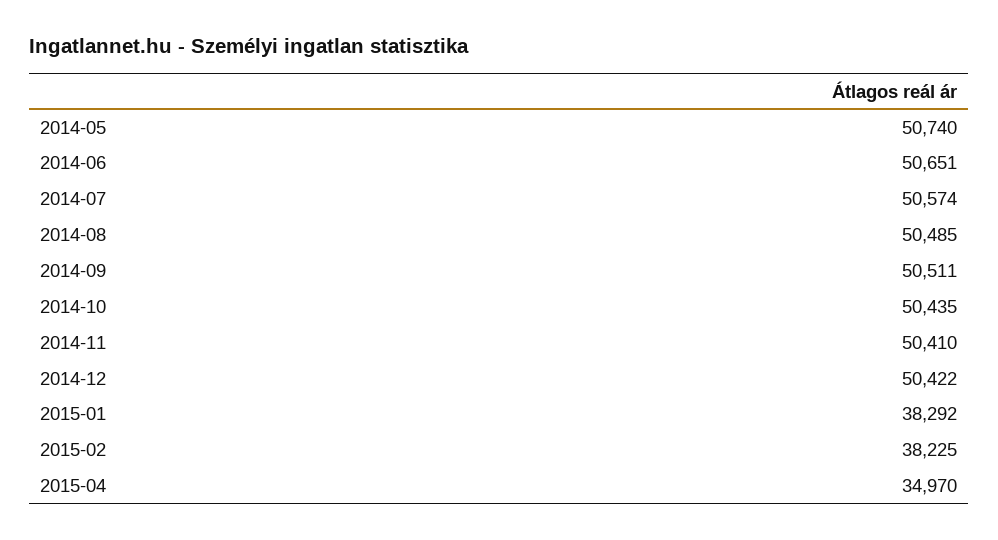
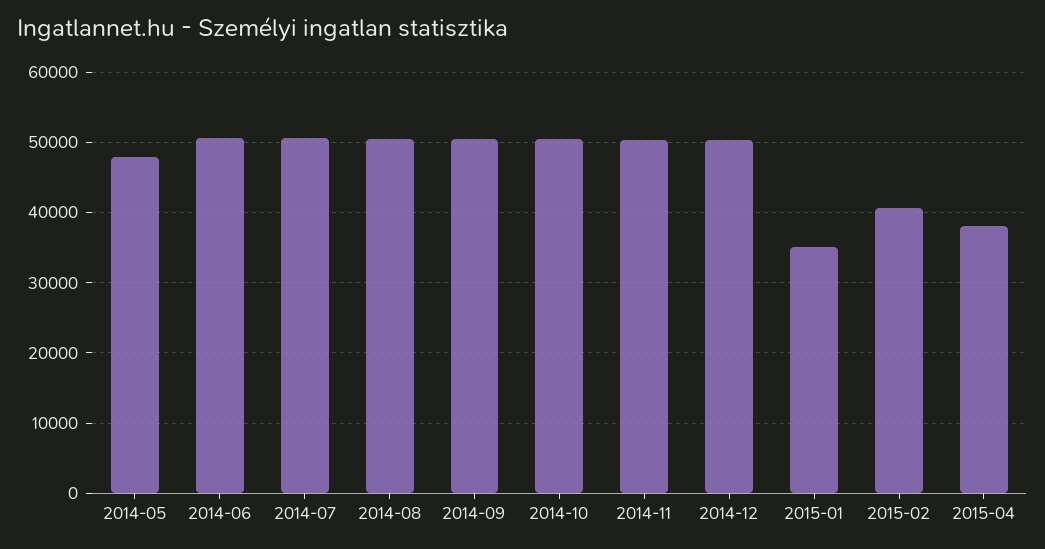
2014-05: 50740 -> 48000
2015-01: 38292 -> 35000
2015-02: 38225 -> 41000
2015-04: 34970 -> 38000

